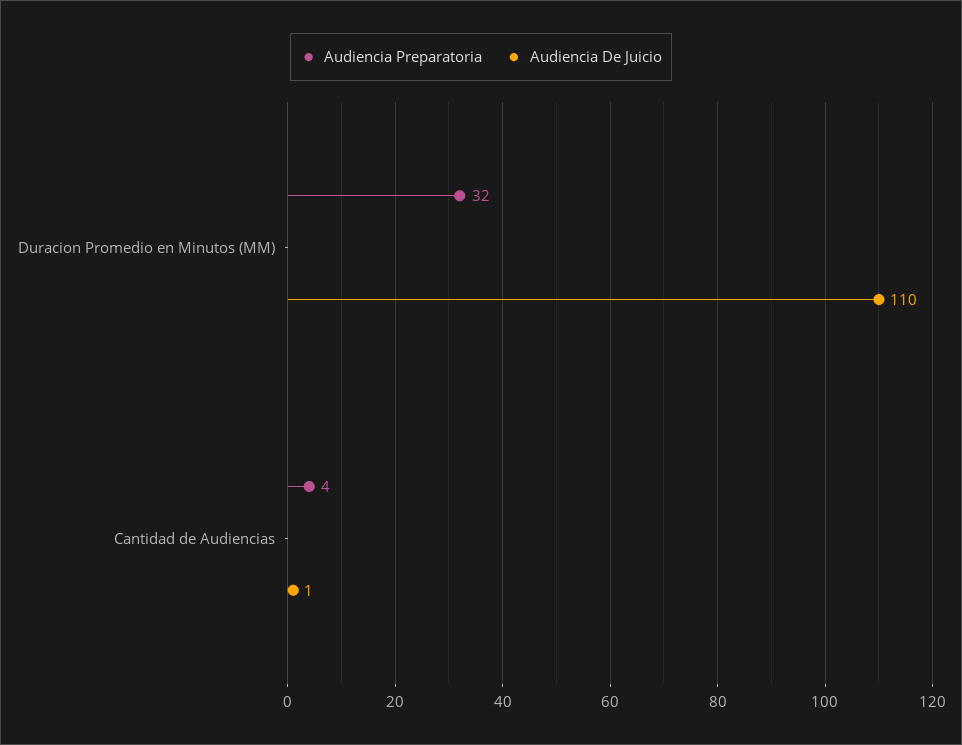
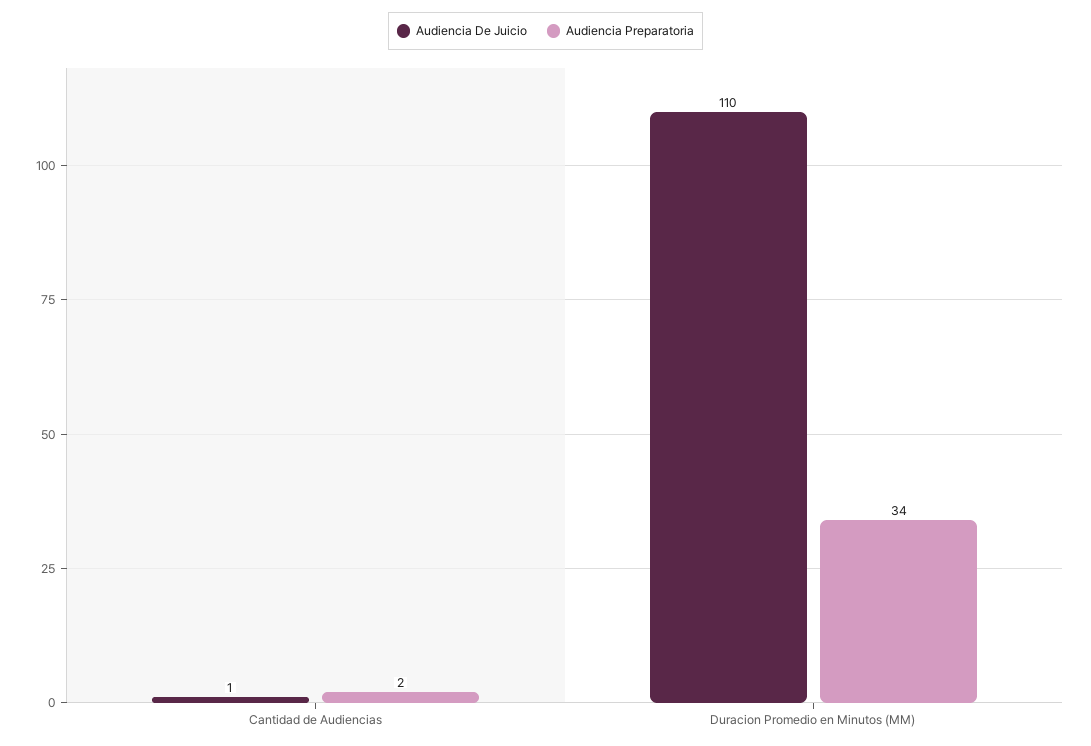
Audiencia Preparatoria, Duracion Promedio en Minutos (MM): 32 -> 34
Audiencia Preparatoria, Cantidad de Audiencias: 4 -> 2

